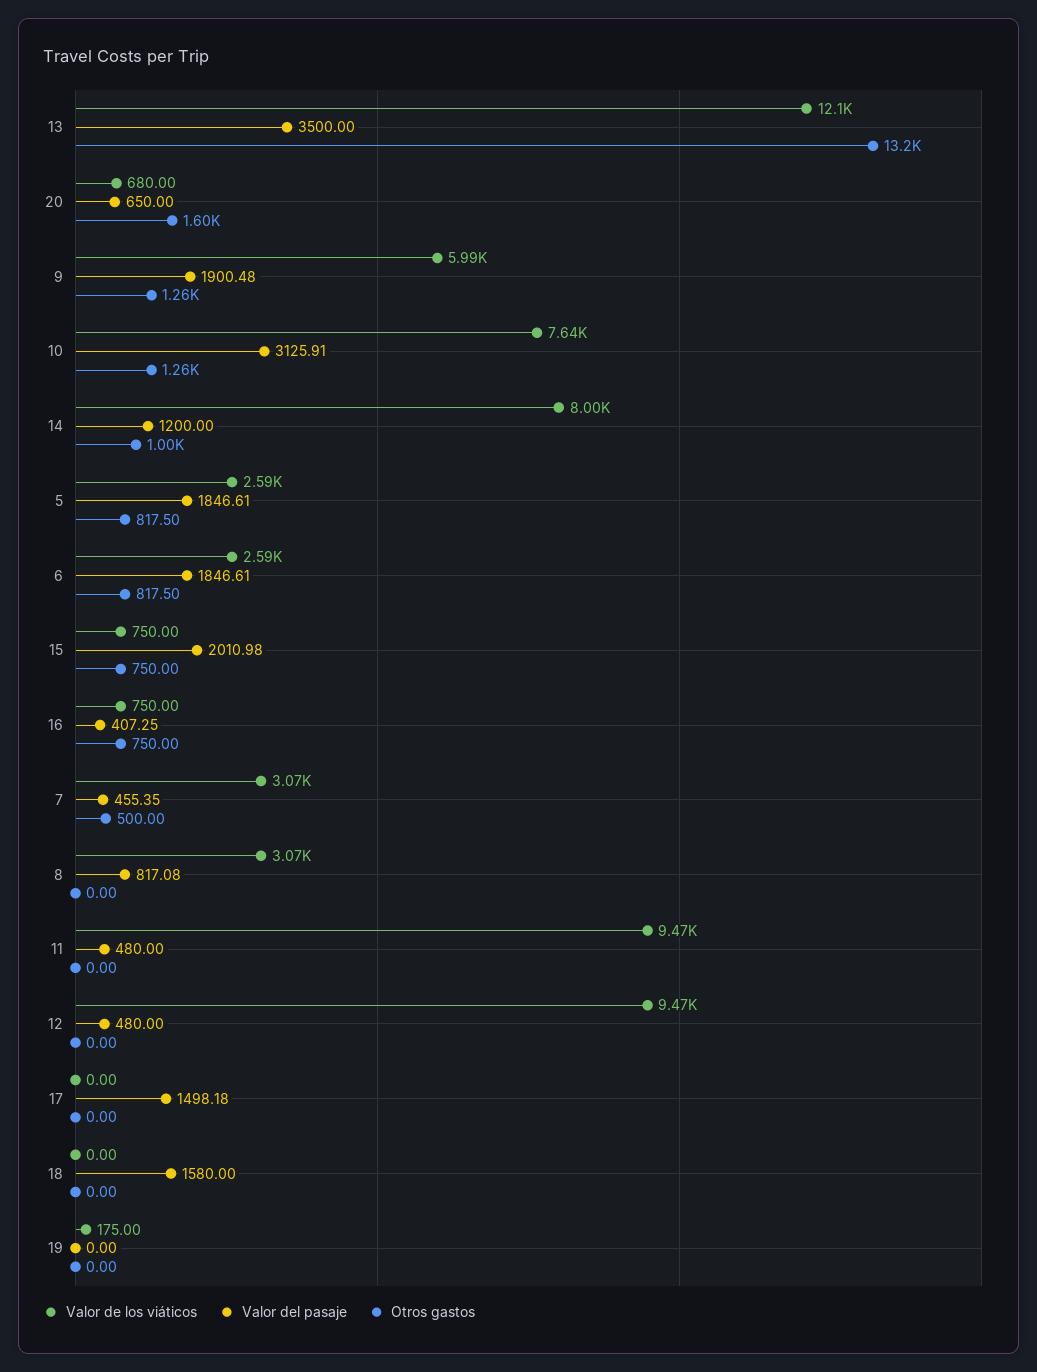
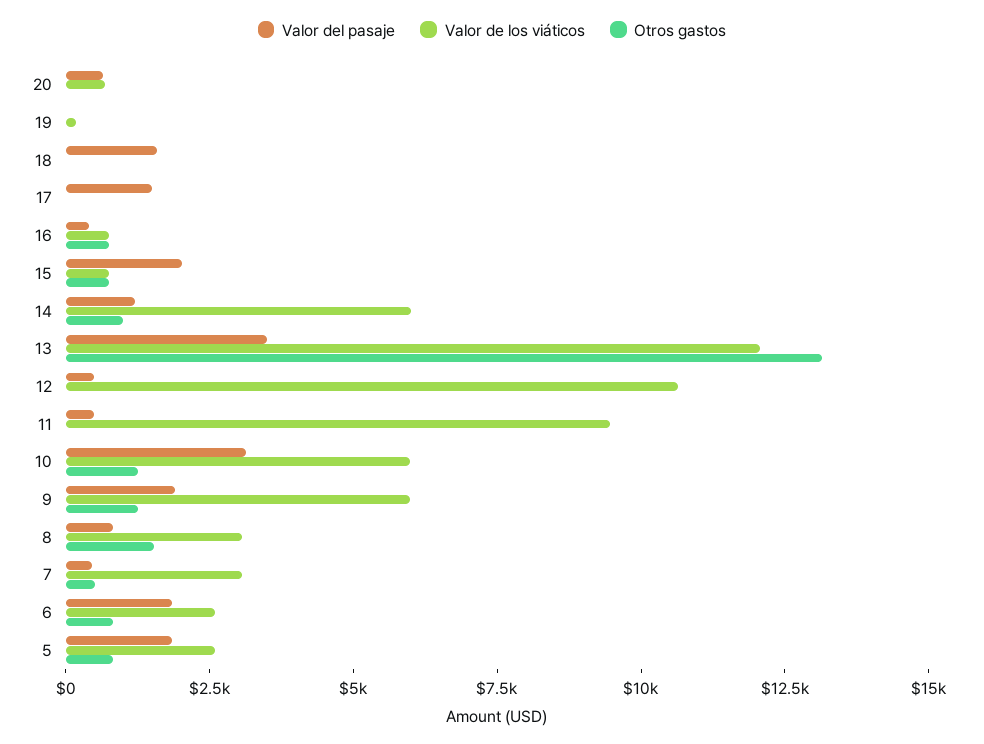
Otros gastos, 20: 1600 -> 0
Valor de los viáticos, 10: 7640 -> 6000
Valor de los viáticos, 14: 8000 -> 6000
Otros gastos, 8: 0 -> 1500
Valor de los viáticos, 12: 9470 -> 10500

